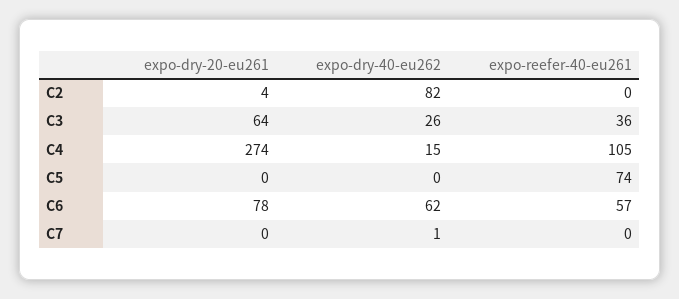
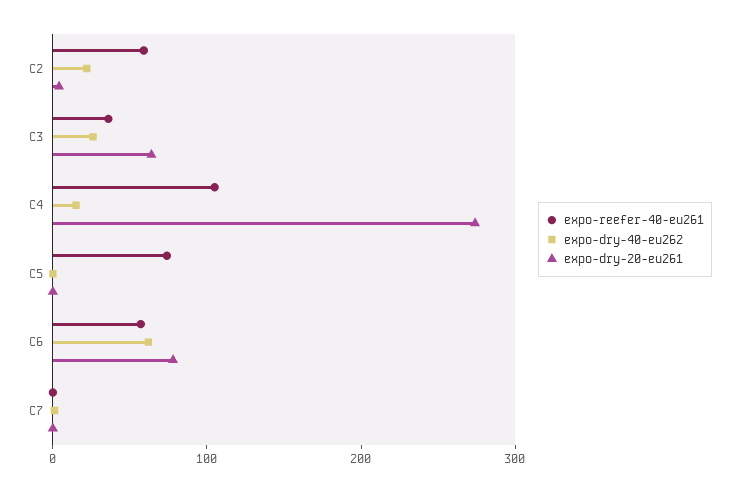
expo-dry-40-eu262, C2: 82 -> 20
expo-reefer-40-eu261, C2: 0 -> 60

